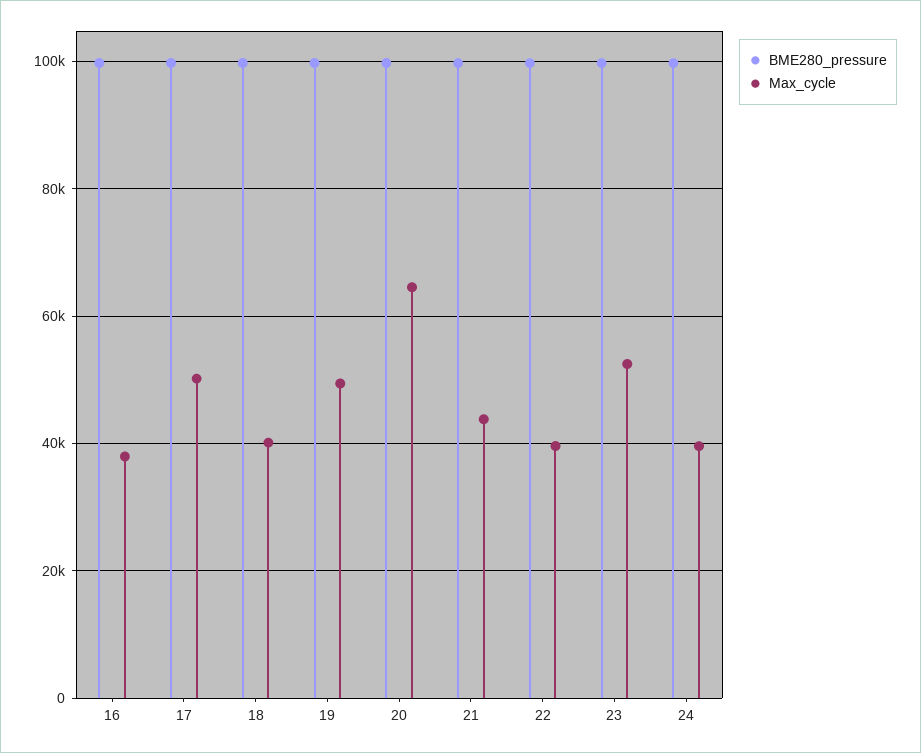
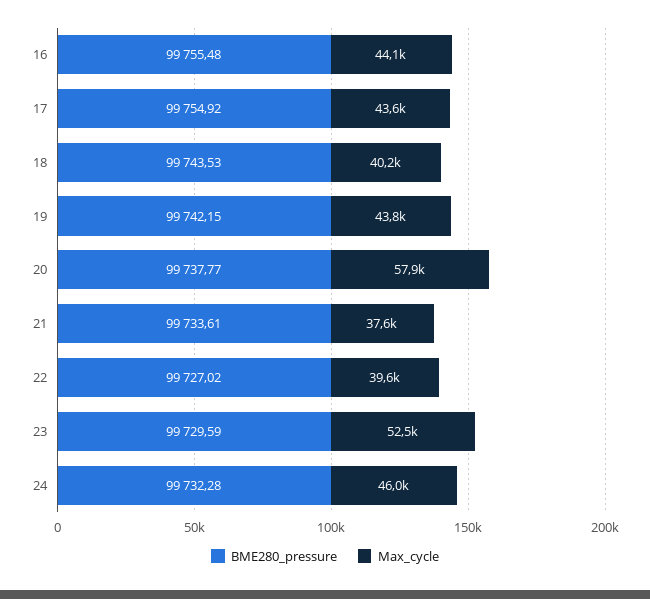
Max_cycle, 16: 38000 -> 44100
Max_cycle, 17: 50000 -> 43600
Max_cycle, 19: 50000 -> 43800
Max_cycle, 20: 64000 -> 57900
Max_cycle, 21: 44000 -> 37600
Max_cycle, 24: 40000 -> 46000

